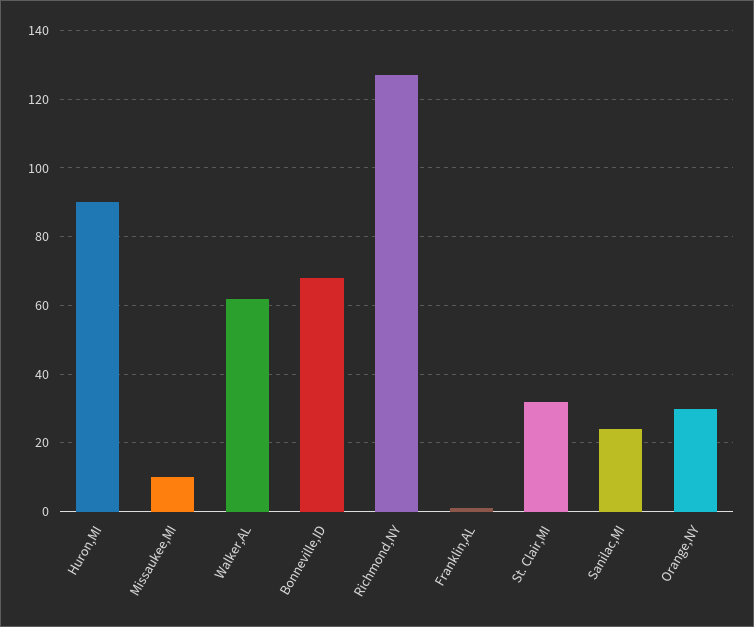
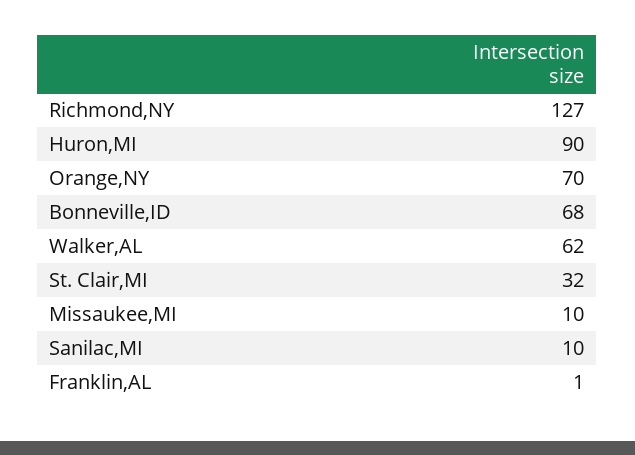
Sanilac,MI: 25 -> 10
Orange,NY: 30 -> 70

